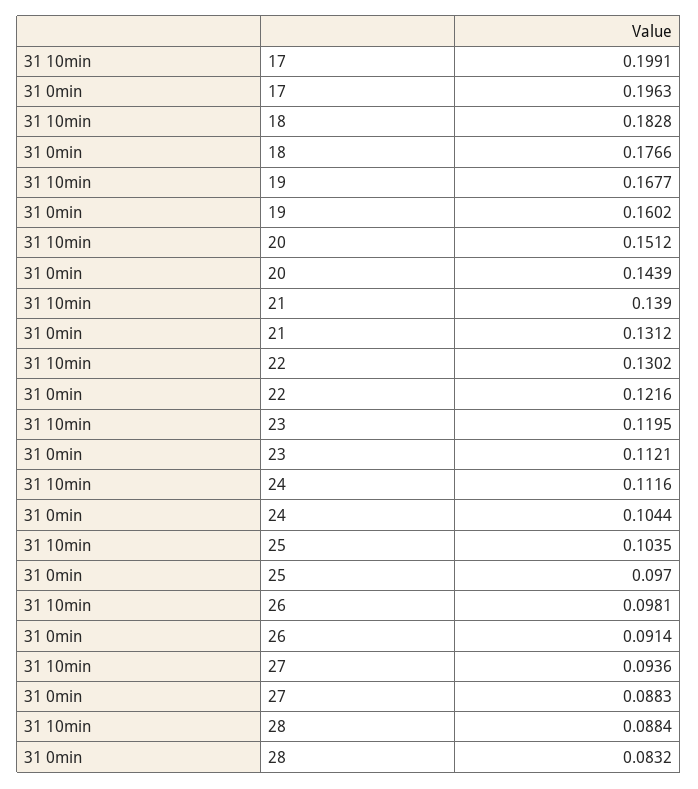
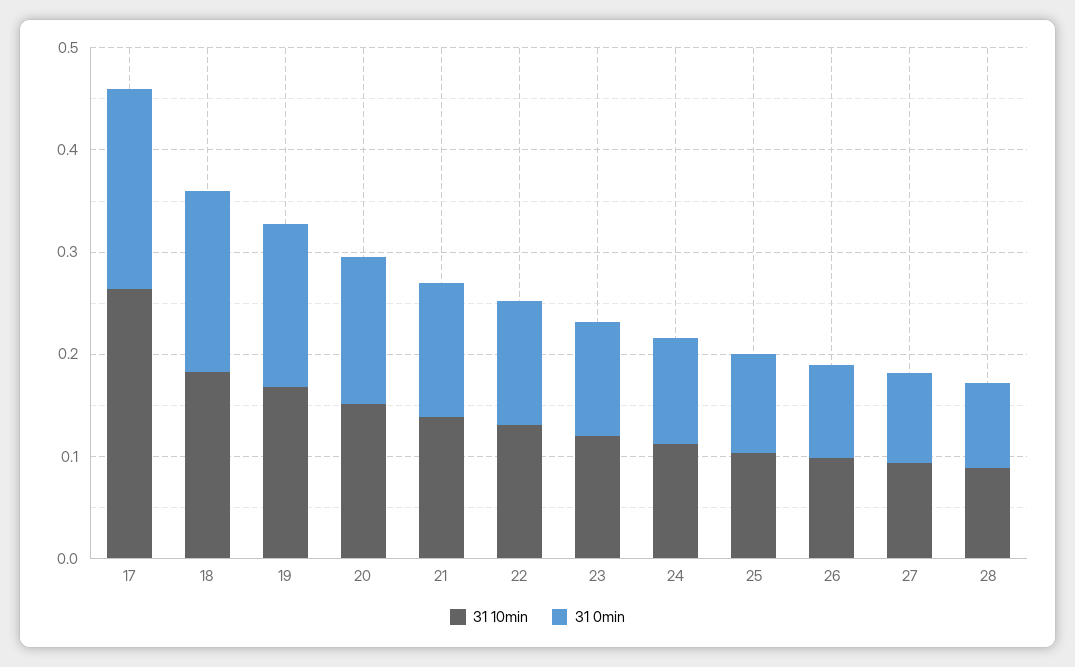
31 10min, 17: 0.1991 -> 0.26

